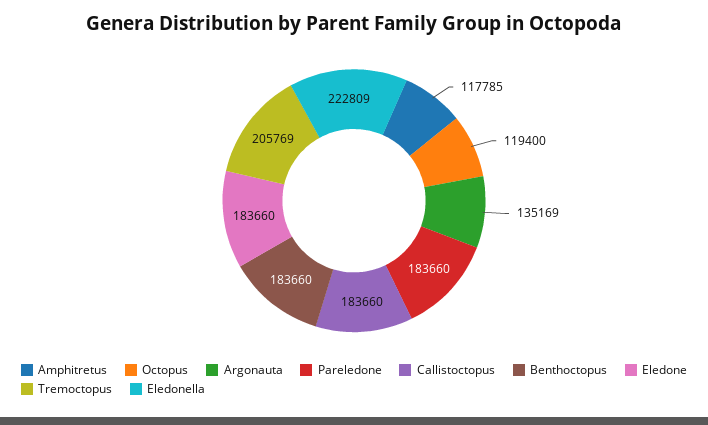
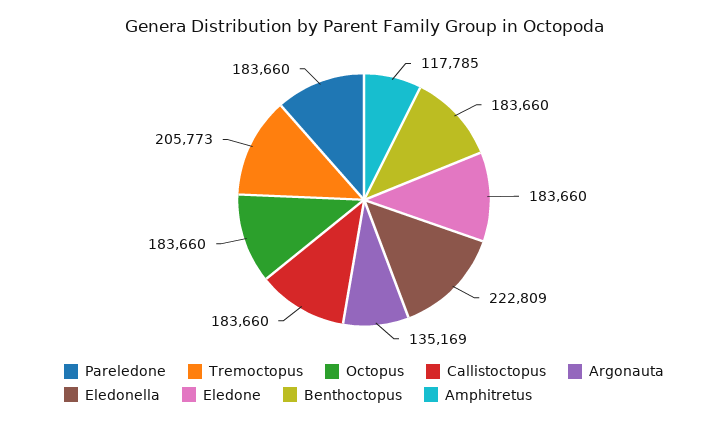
Octopus: 119400 -> 183660
Tremoctopus: 205769 -> 205773

